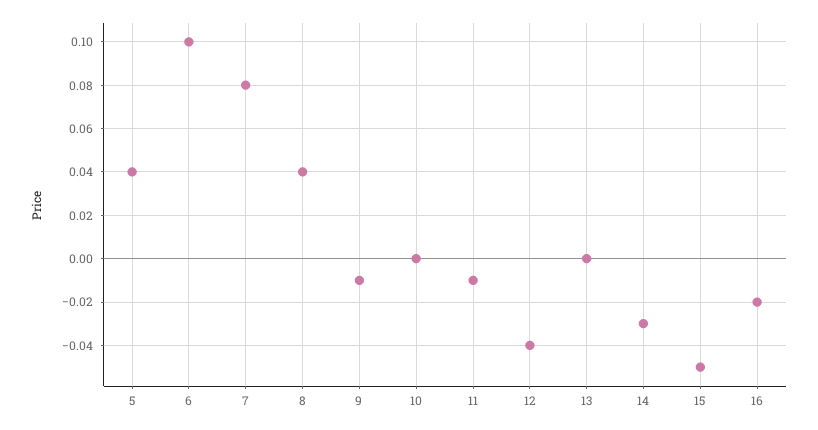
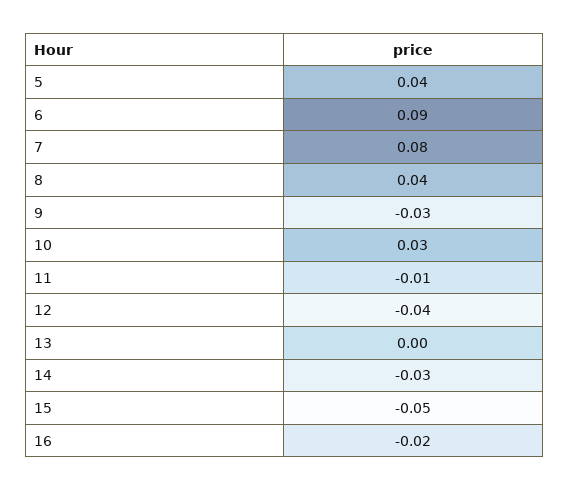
6: 0.1 -> 0.09
9: -0.01 -> -0.03
10: 0 -> 0.03

